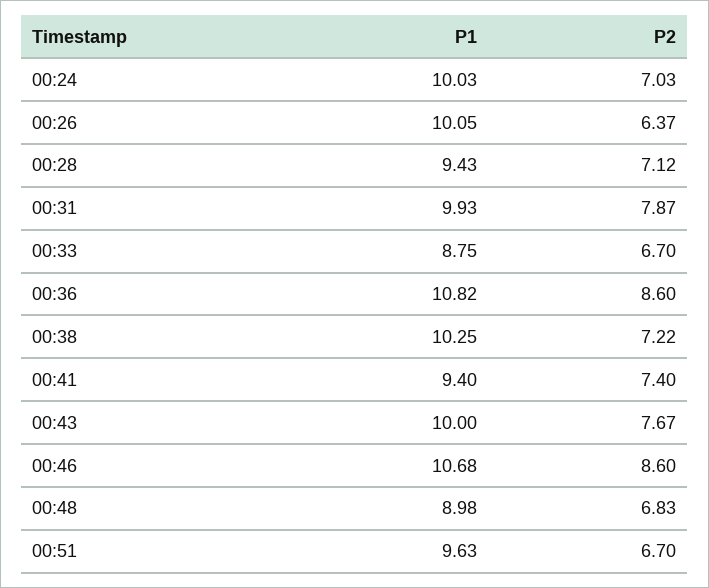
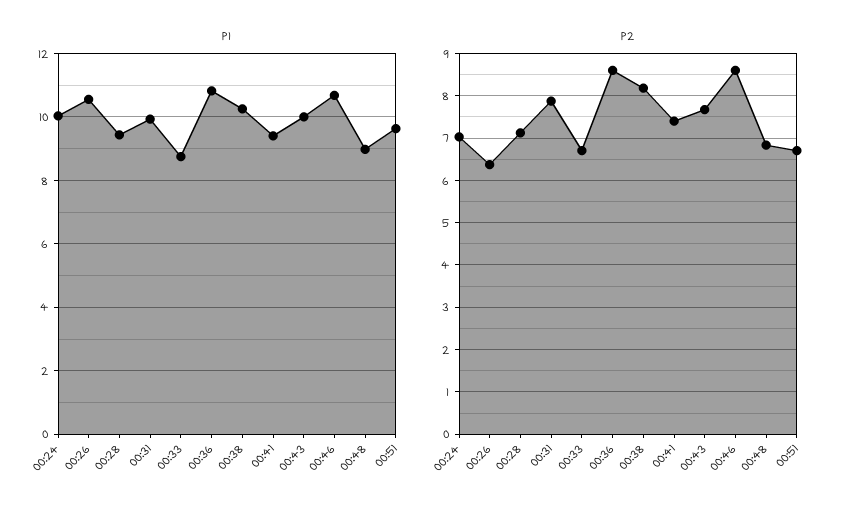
P1, 00:26: 10.05 -> 10.6
P2, 00:38: 7.22 -> 8.2

